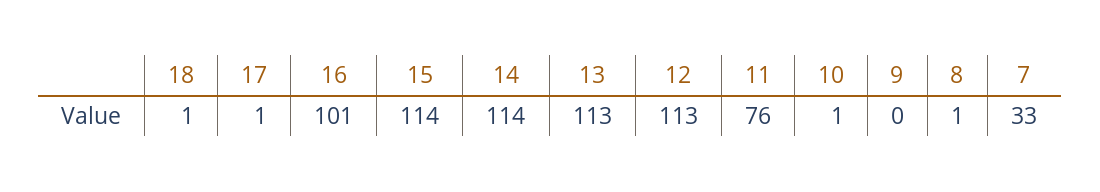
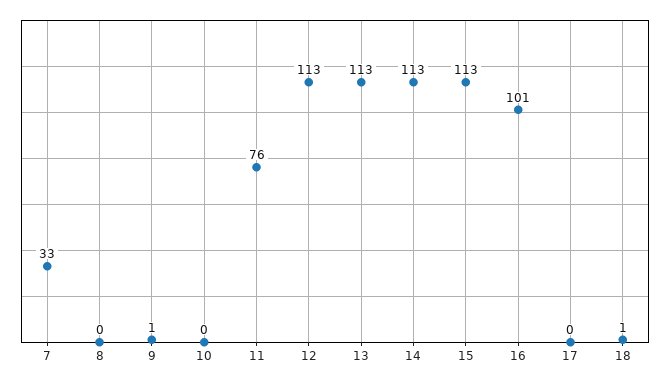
17: 1 -> 0
15: 114 -> 113
14: 114 -> 113
10: 1 -> 0
9: 0 -> 1
8: 1 -> 0

